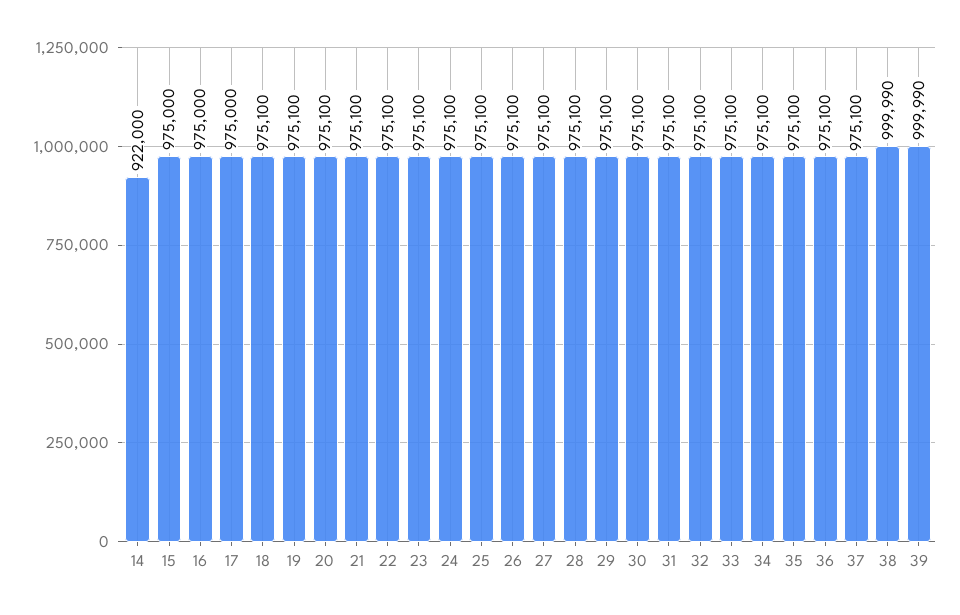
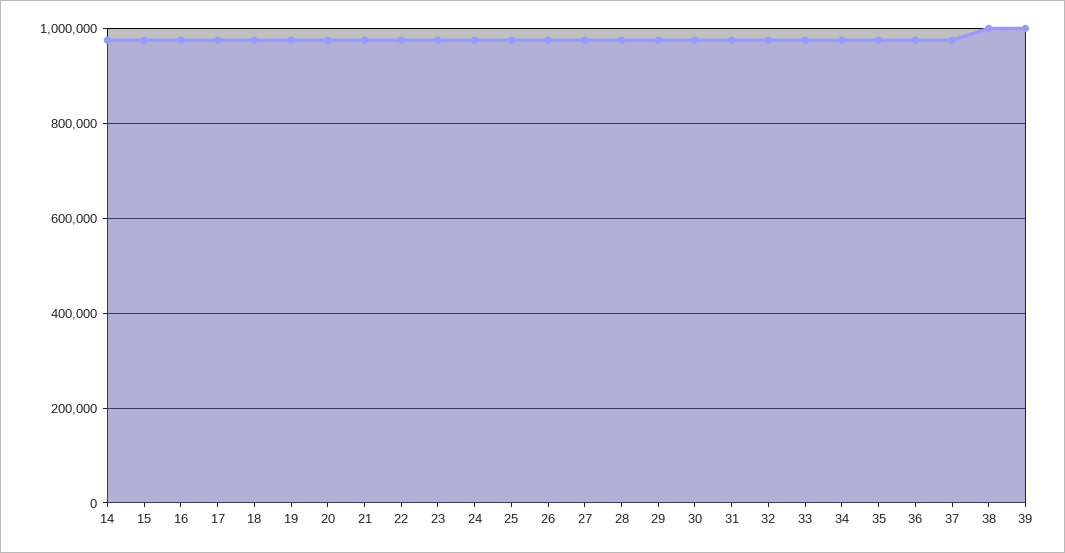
14: 922000 -> 980000

